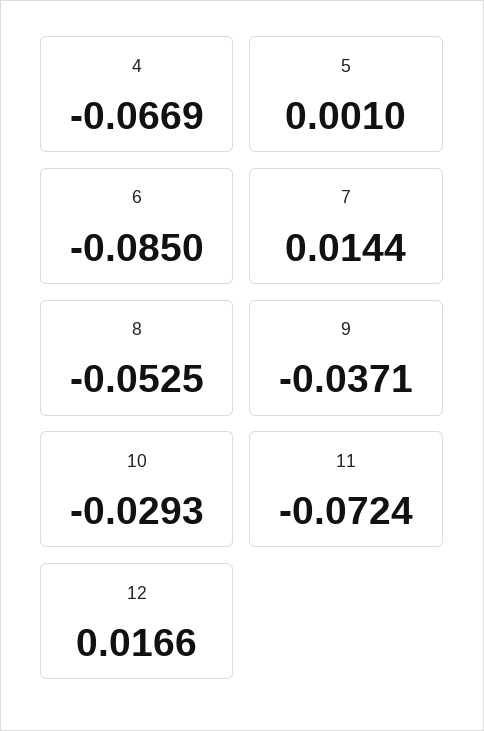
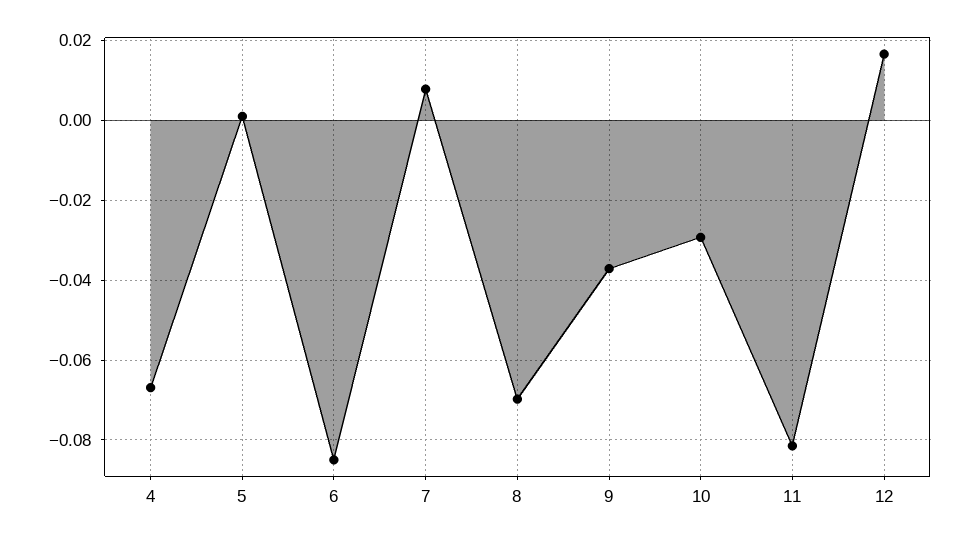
7: 0.0144 -> 0.008
8: -0.0525 -> -0.07
11: -0.0724 -> -0.082

